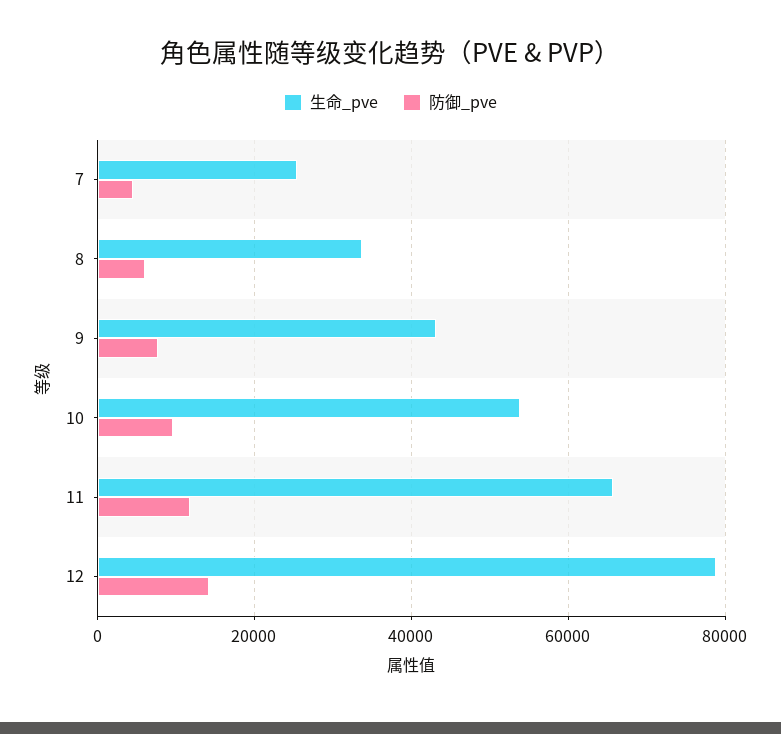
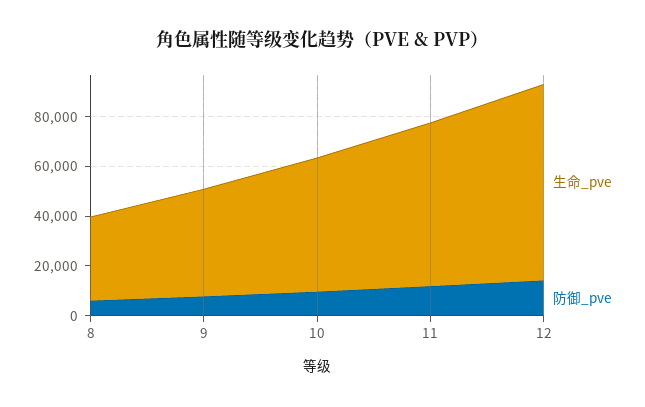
生命_pve, 7: 26000 -> none
防御_pve, 7: 4000 -> none

